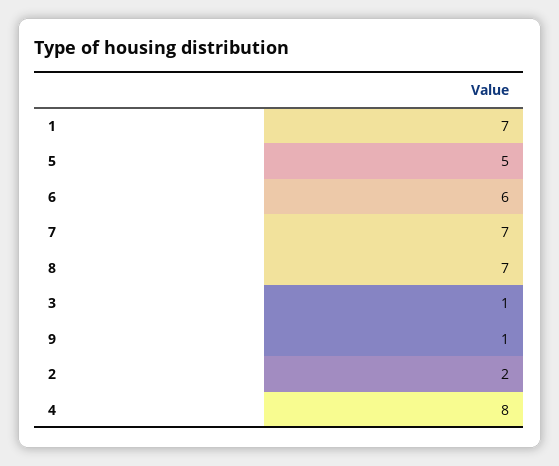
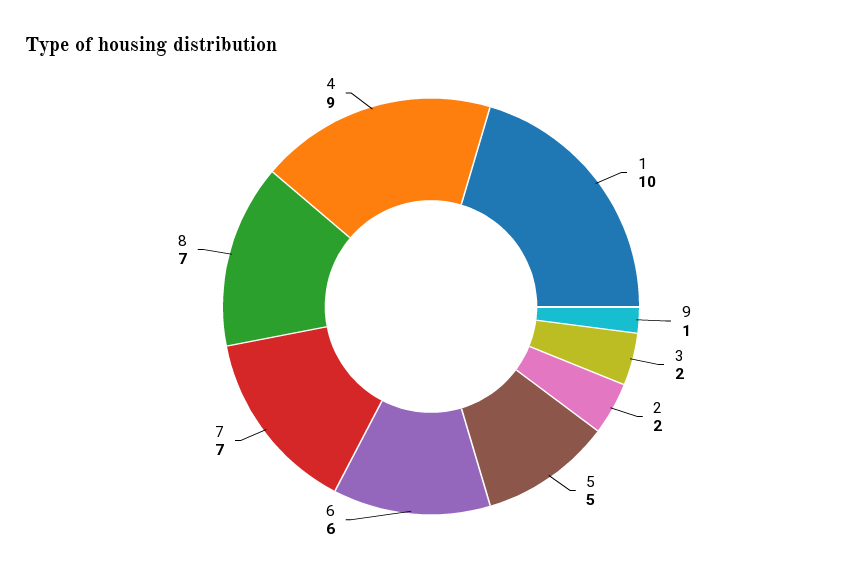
1: 7 -> 10
3: 1 -> 2
4: 8 -> 9

